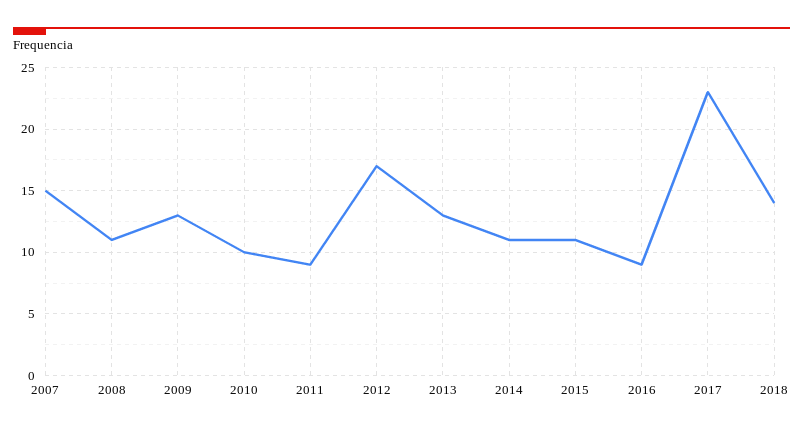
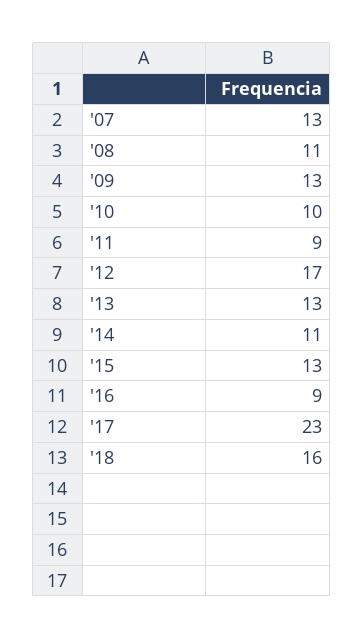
2007: 15 -> 13
2015: 11 -> 13
2018: 14 -> 16

